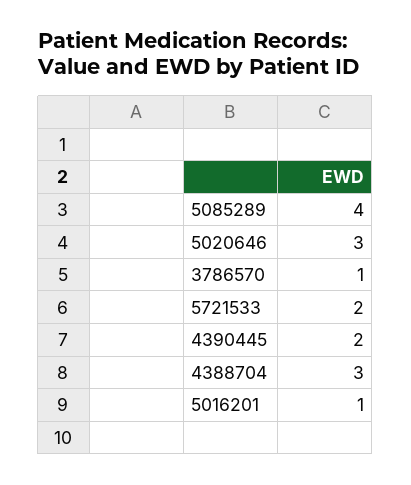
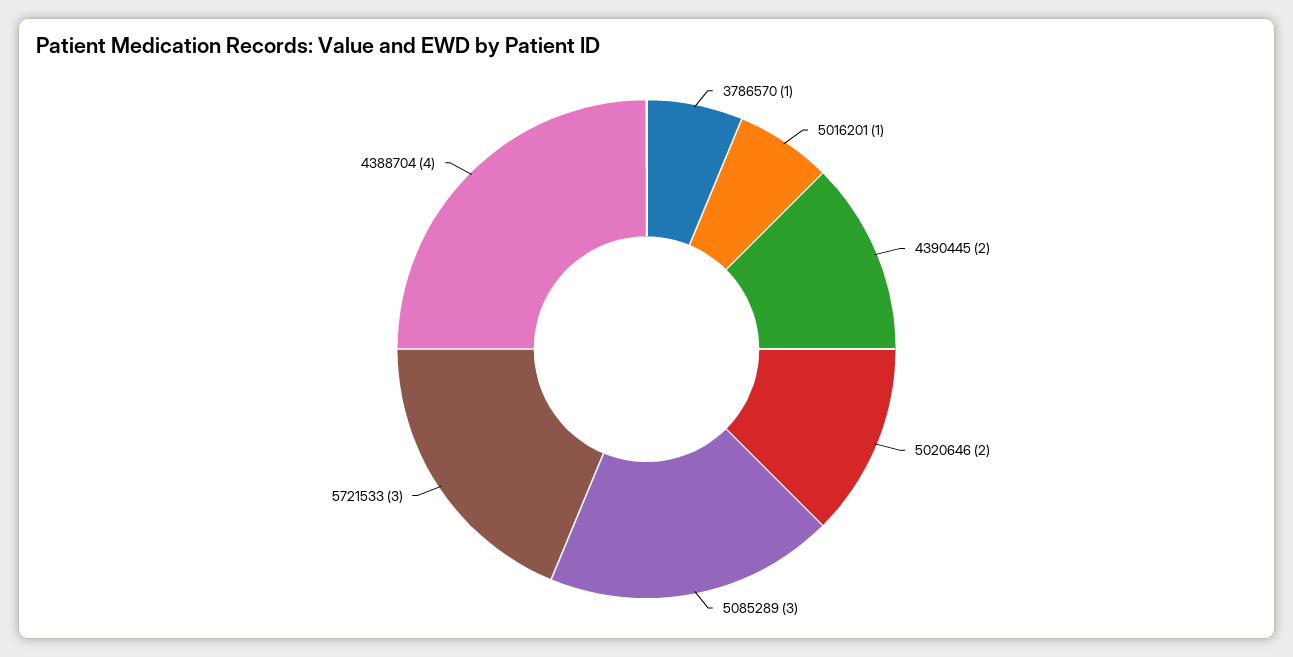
5085289: 4 -> 3
5020646: 3 -> 2
5721533: 2 -> 3
4388704: 3 -> 4

